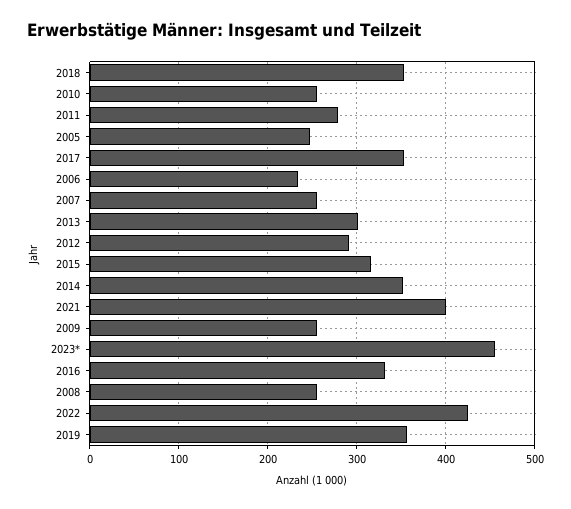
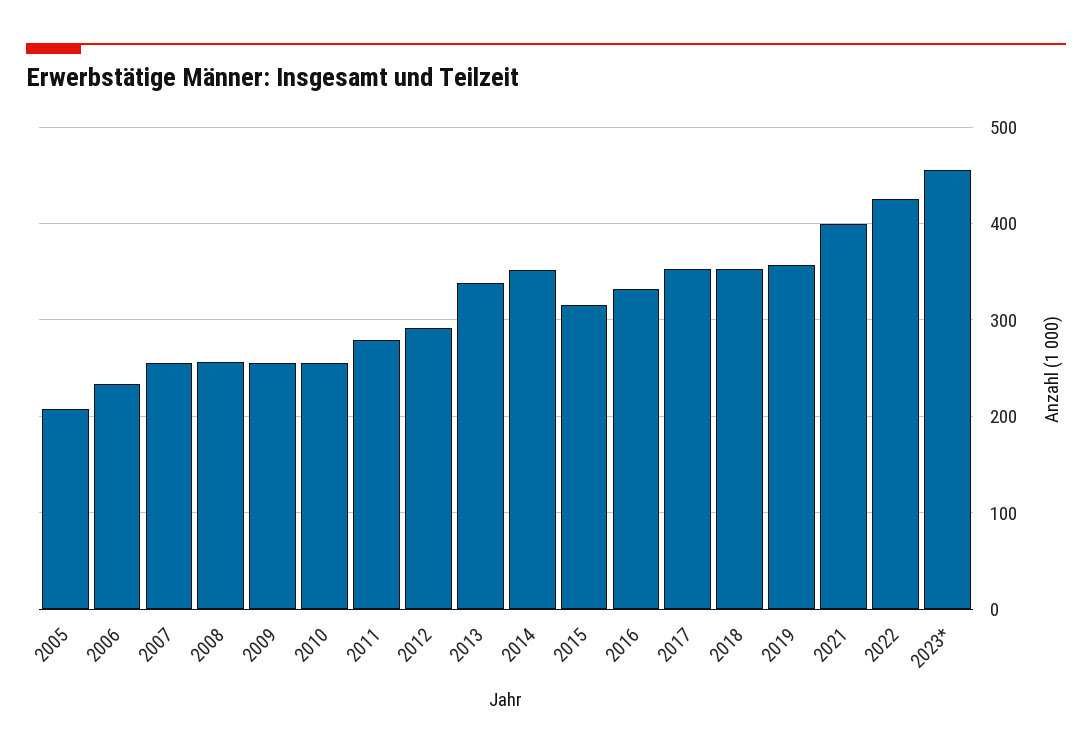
2005: 250 -> 210
2013: 300 -> 340

